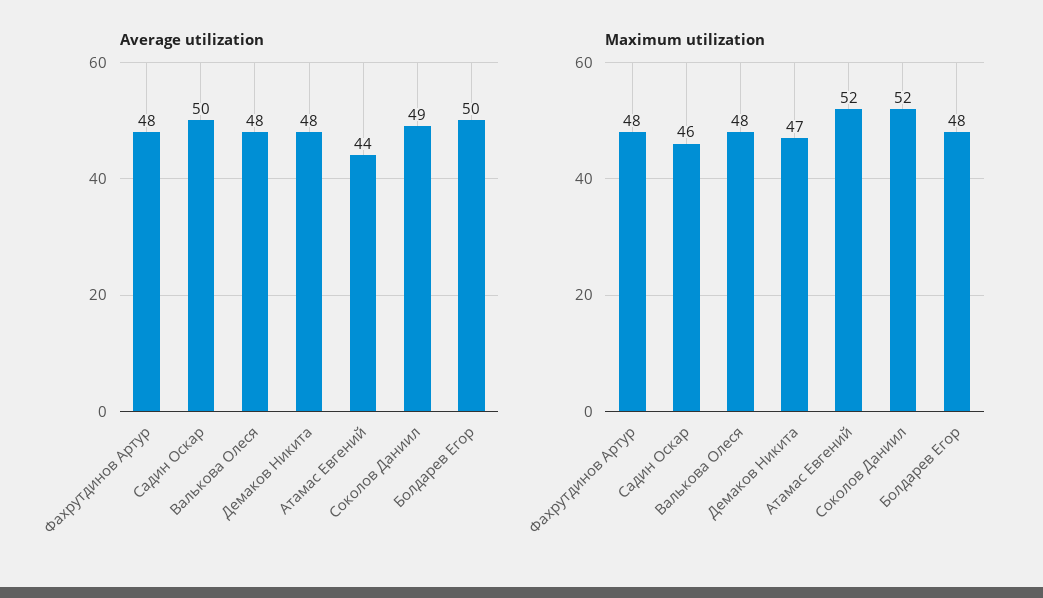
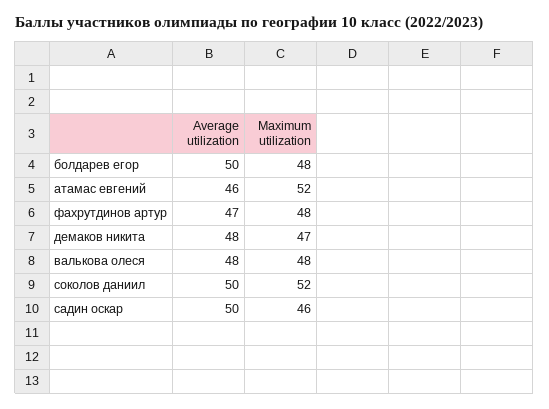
Average utilization, Фахрутдинов Артур: 48 -> 47
Average utilization, Атамас Евгений: 44 -> 46
Average utilization, Соколов Даниил: 49 -> 50

